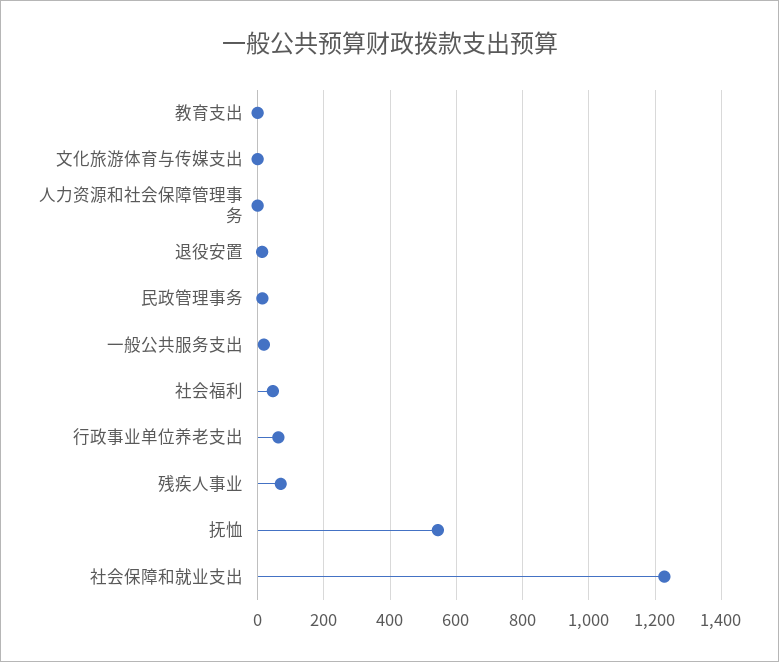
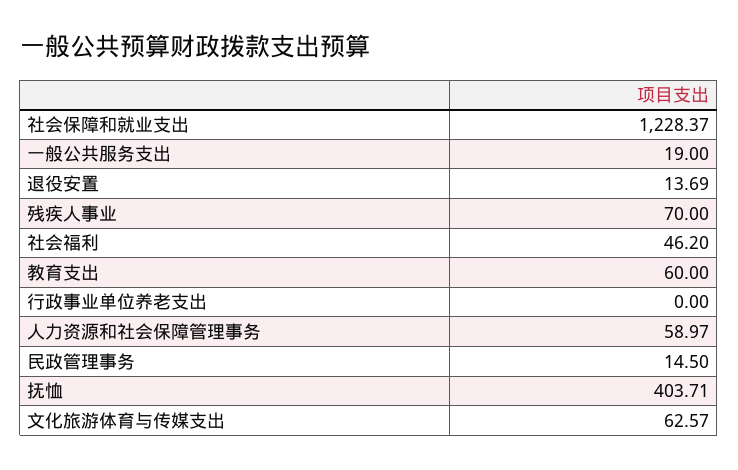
教育支出: 0 -> 60
文化旅游体育与传媒支出: 0 -> 62.57
人力资源和社会保障管理事务: 0 -> 58.97
行政事业单位养老支出: 60 -> 0
抚恤: 540 -> 403.71

